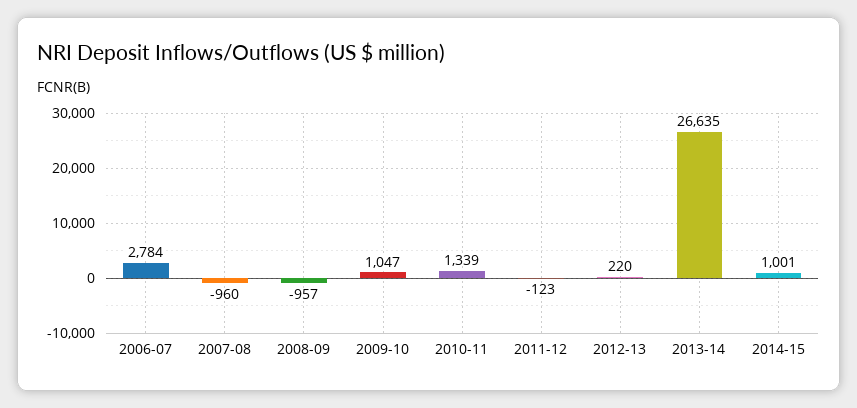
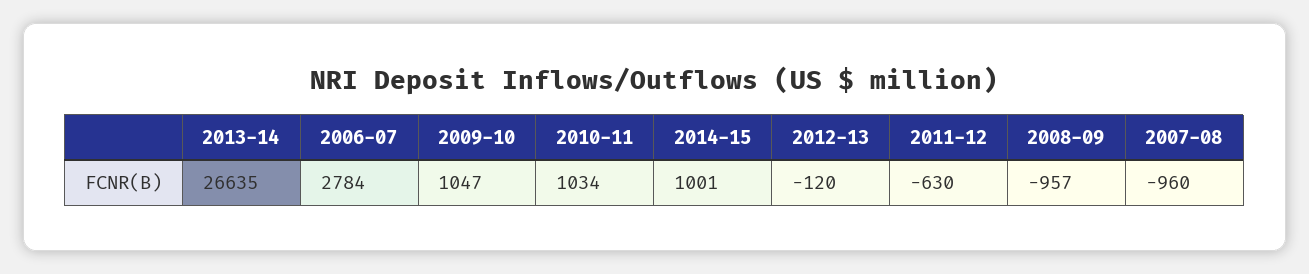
2010-11: 1339 -> 1034
2011-12: -123 -> -630
2012-13: 220 -> -120

